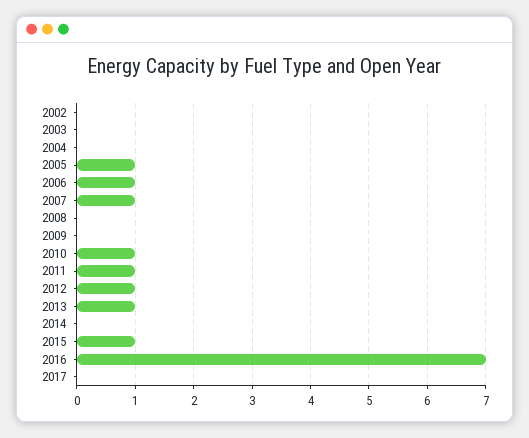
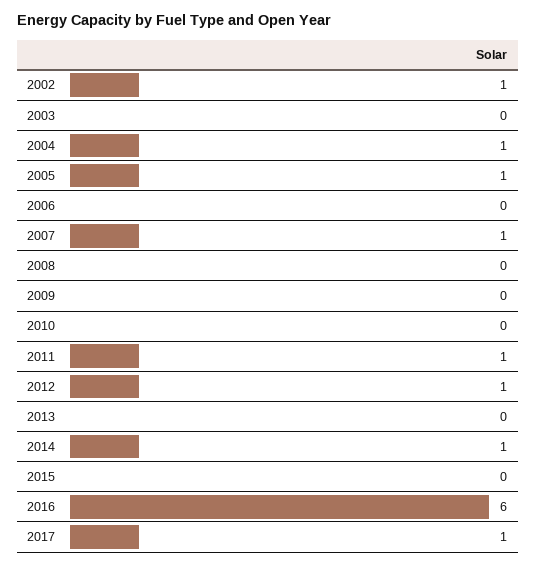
2002: 0 -> 1
2004: 0 -> 1
2006: 1 -> 0
2010: 1 -> 0
2013: 1 -> 0
2014: 0 -> 1
2015: 1 -> 0
2016: 7 -> 6
2017: 0 -> 1

